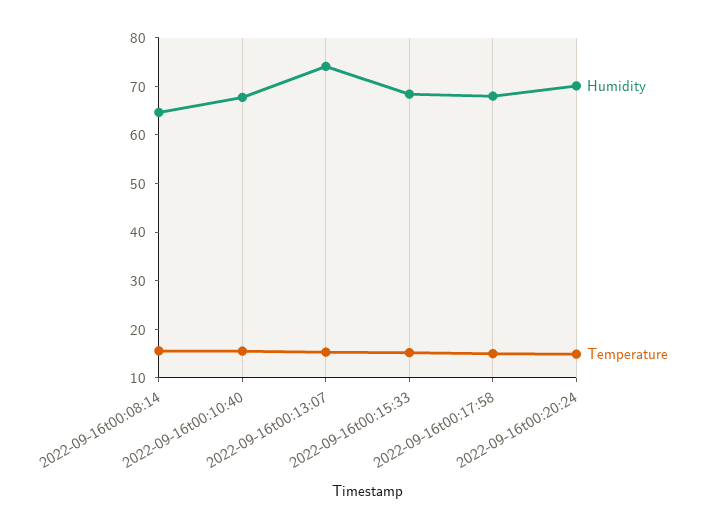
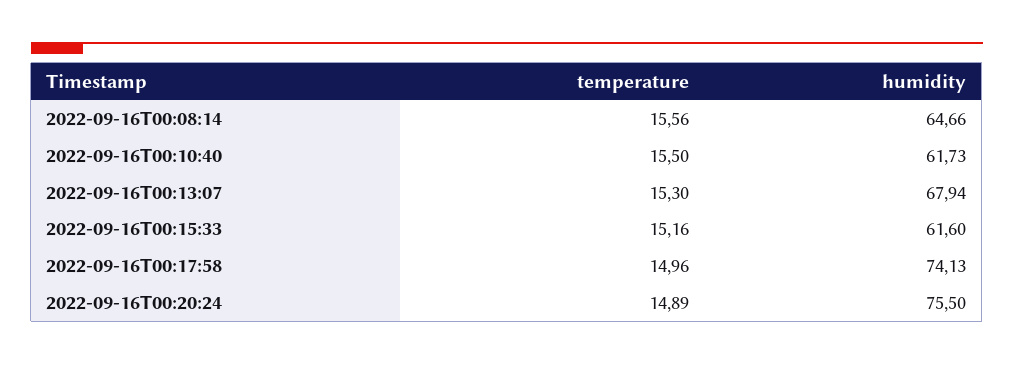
Humidity, 2022-09-16t00:10:40: 68 -> 61.73
Humidity, 2022-09-16t00:13:07: 74 -> 67.94
Humidity, 2022-09-16t00:15:33: 68 -> 61.6
Humidity, 2022-09-16t00:17:58: 68 -> 74.13
Humidity, 2022-09-16t00:20:24: 70 -> 75.5

